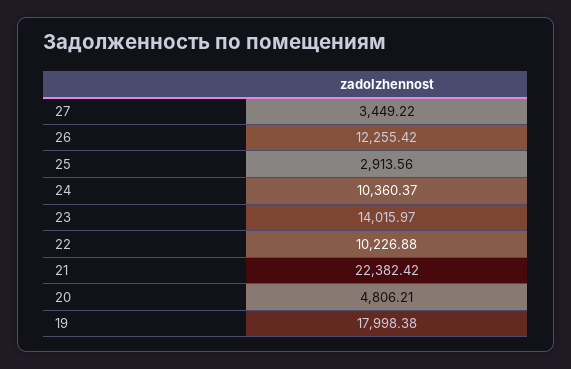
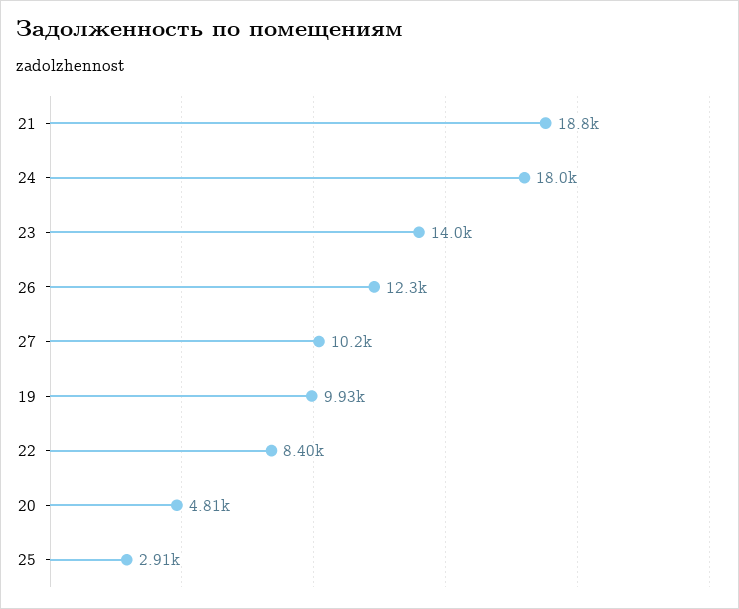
27: 3449.22 -> 10200
24: 10360.37 -> 18000
22: 10226.88 -> 8400
21: 22382.42 -> 18800
19: 17998.38 -> 9930

